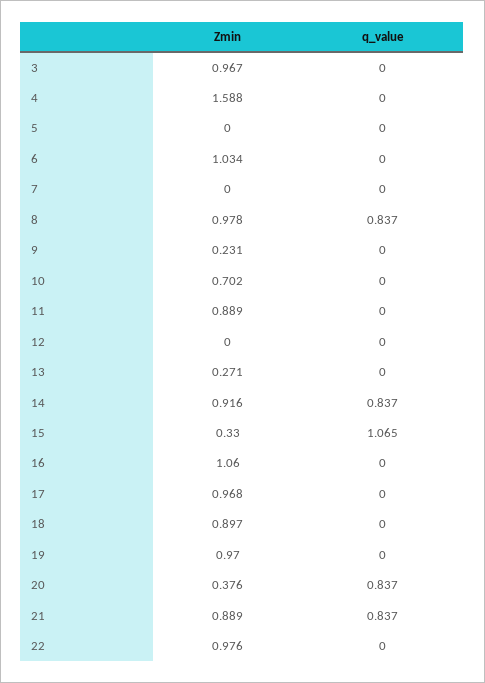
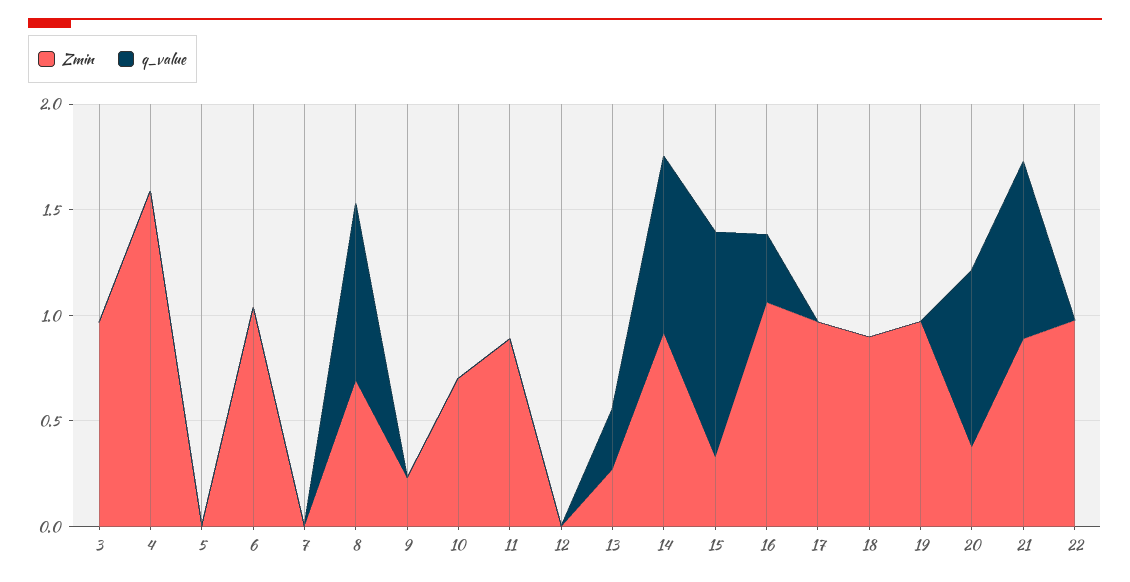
Zmin, 8: 0.978 -> 0.7
q_value, 13: 0 -> 0.3
q_value, 16: 0 -> 0.3

